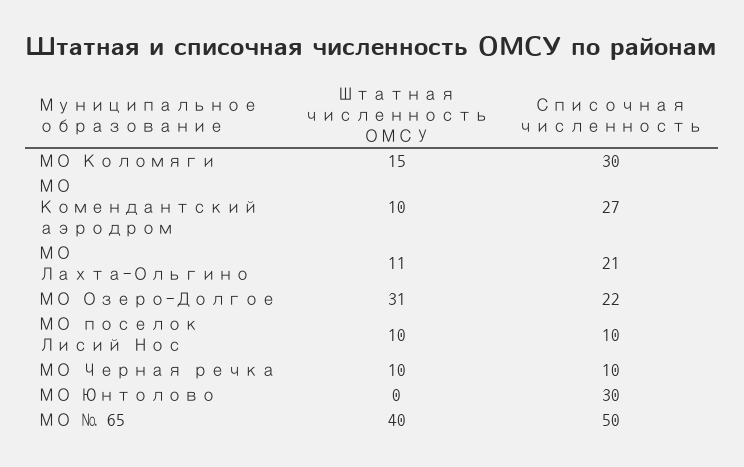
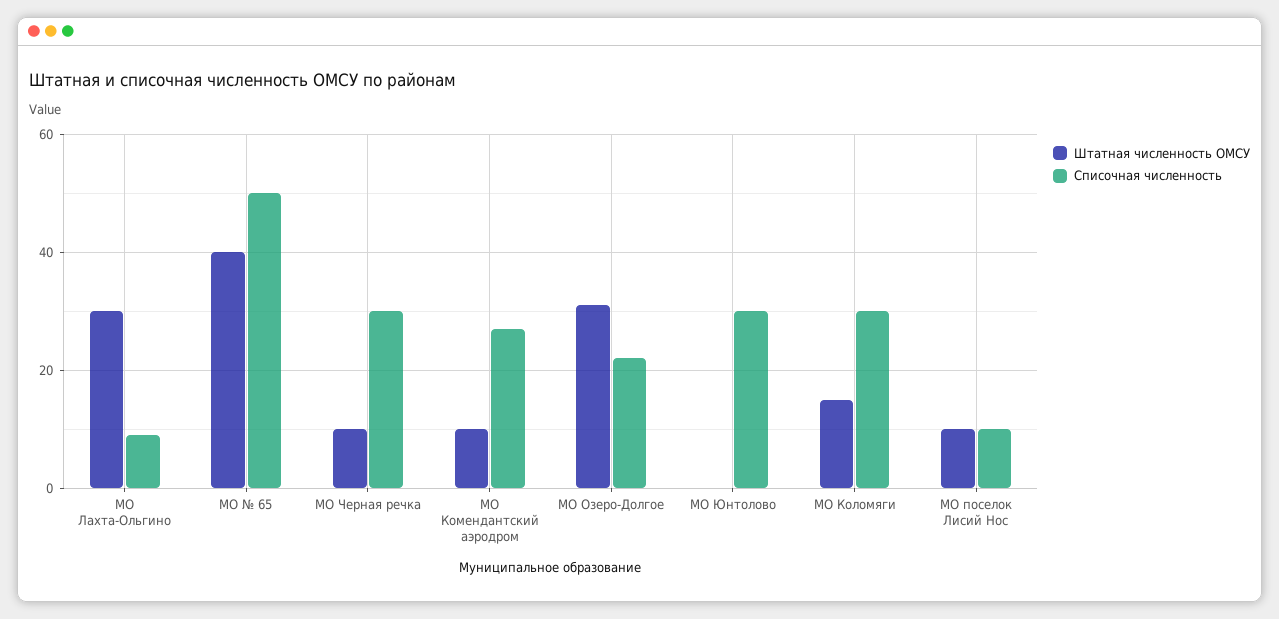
Штатная численность ОМСУ, МО Лахта-Ольгино: 11 -> 30
Списочная численность, МО Лахта-Ольгино: 21 -> 10
Списочная численность, МО Черная речка: 10 -> 30

